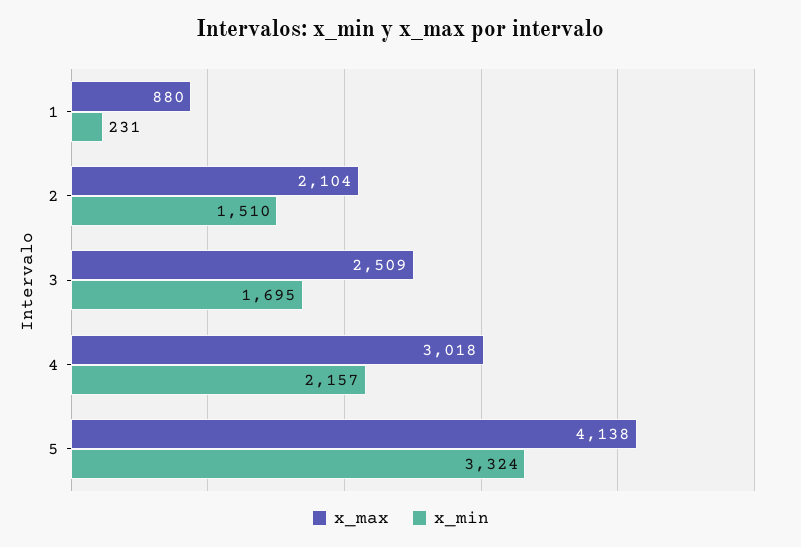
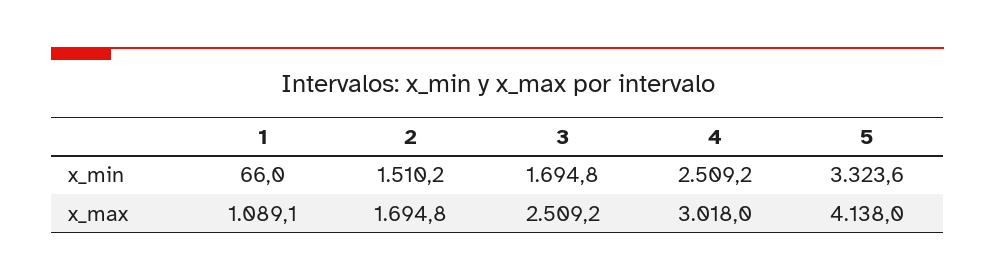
x_max, 1: 880 -> 1089.1
x_min, 1: 231 -> 66
x_max, 2: 2104 -> 1694.8
x_min, 4: 2157 -> 2509.2

